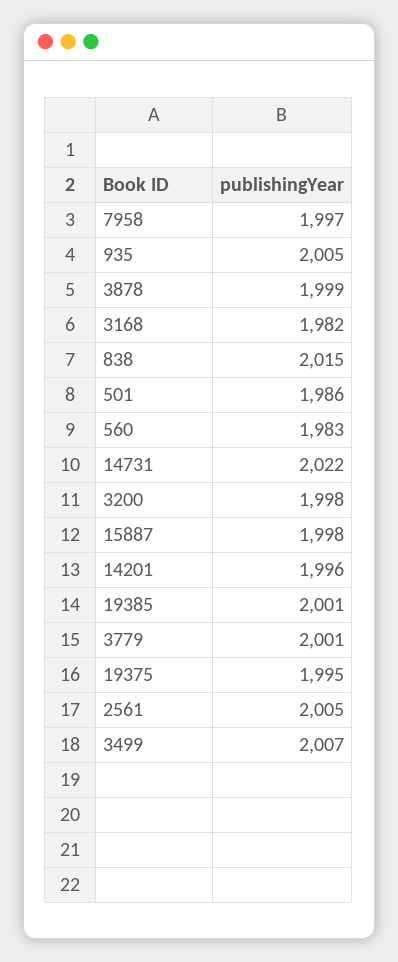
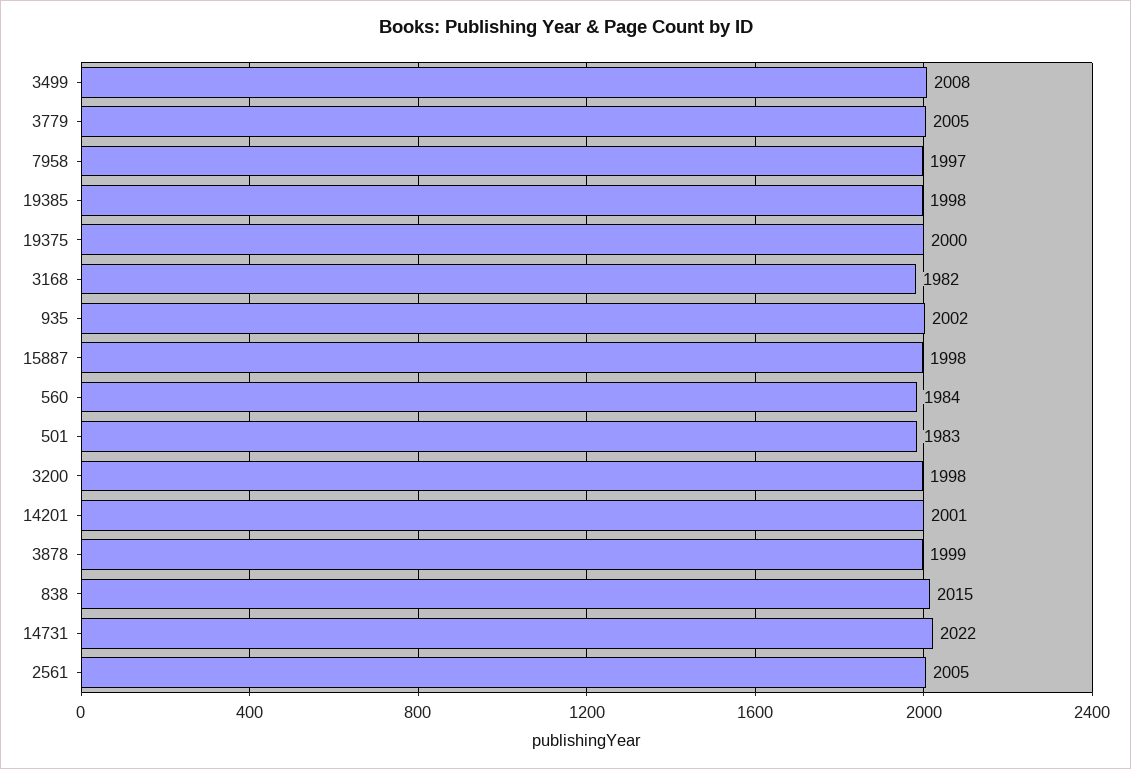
935: 2005 -> 2002
501: 1986 -> 1983
560: 1983 -> 1984
14201: 1996 -> 2001
19385: 2001 -> 1998
3779: 2001 -> 2005
19375: 1995 -> 2000
3499: 2007 -> 2008

